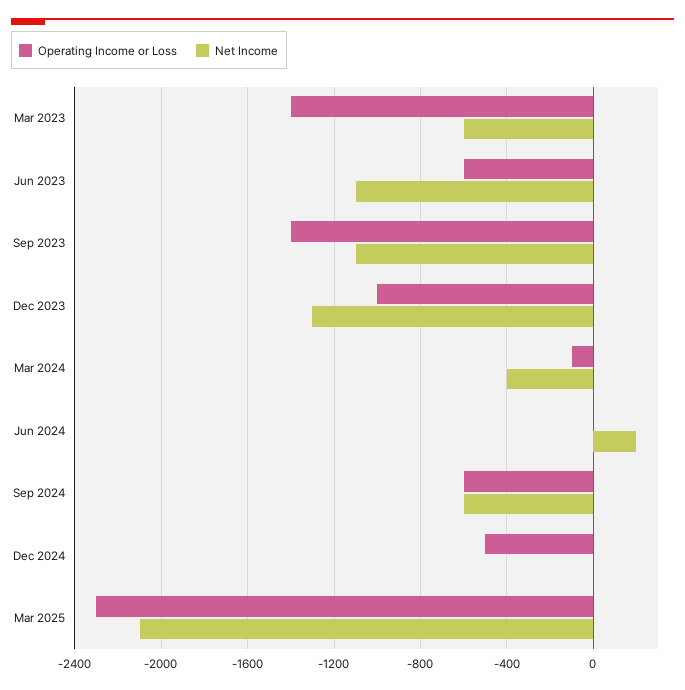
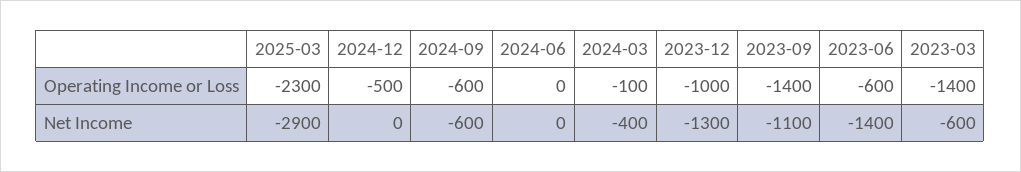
Net Income, Jun 2023: -1100 -> -1400
Net Income, Jun 2024: 200 -> 0
Net Income, Mar 2025: -2100 -> -2900

